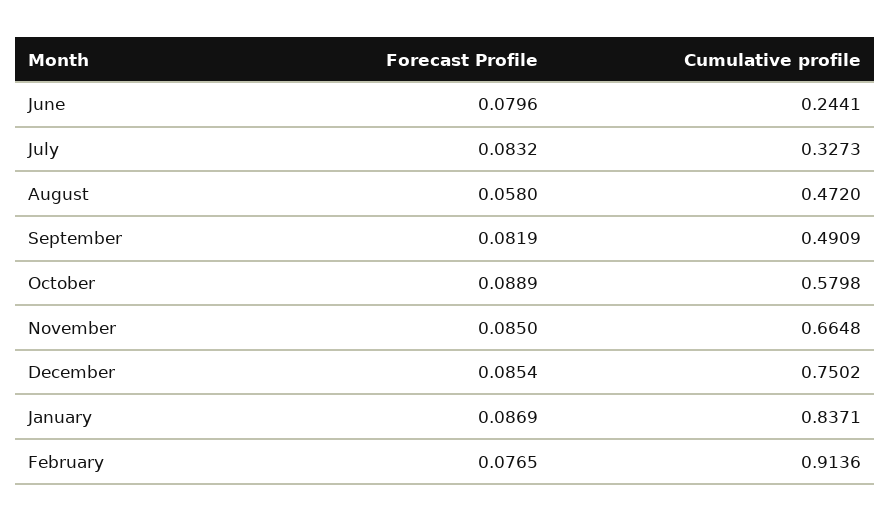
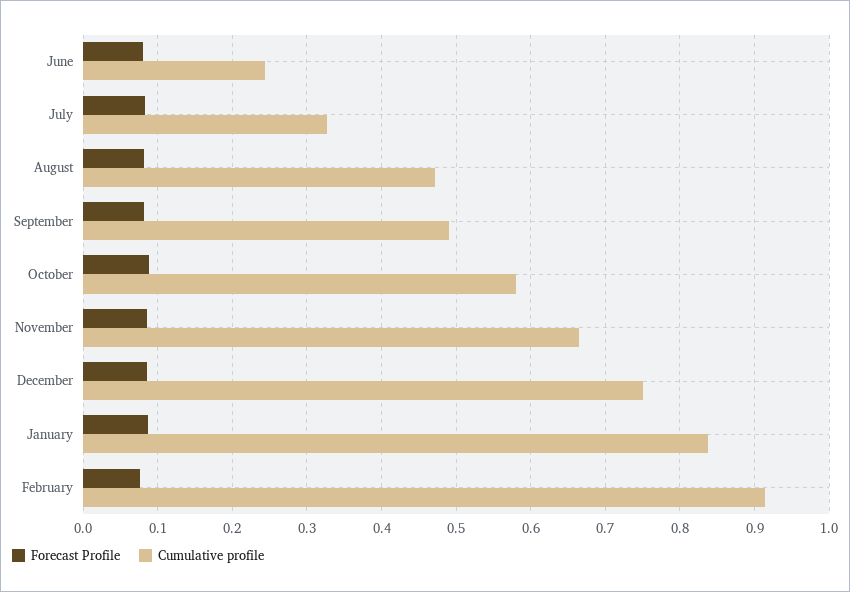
Forecast Profile, August: 0.058 -> 0.08

